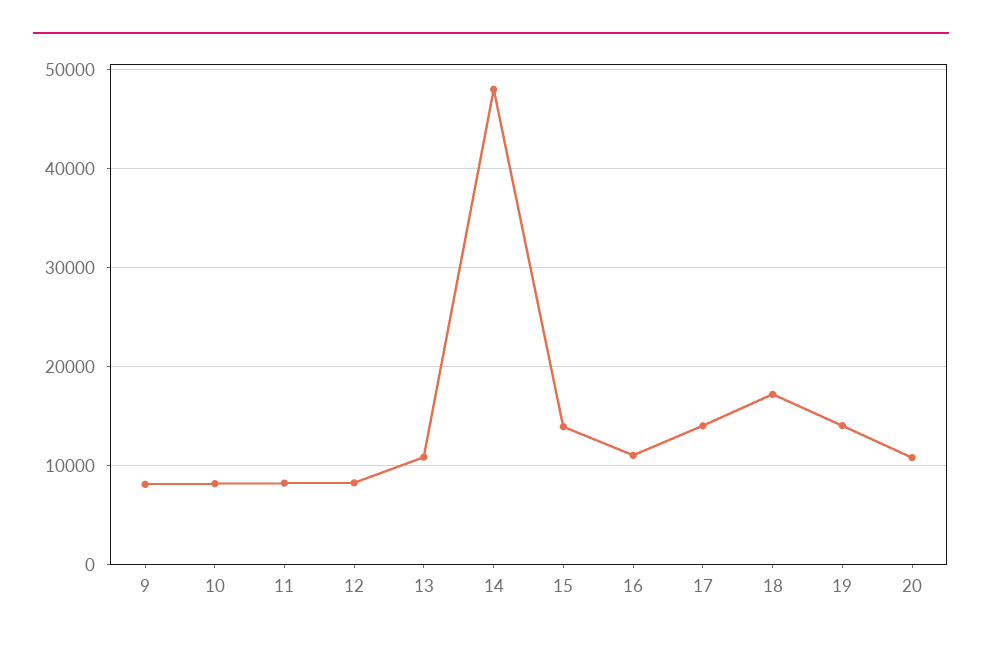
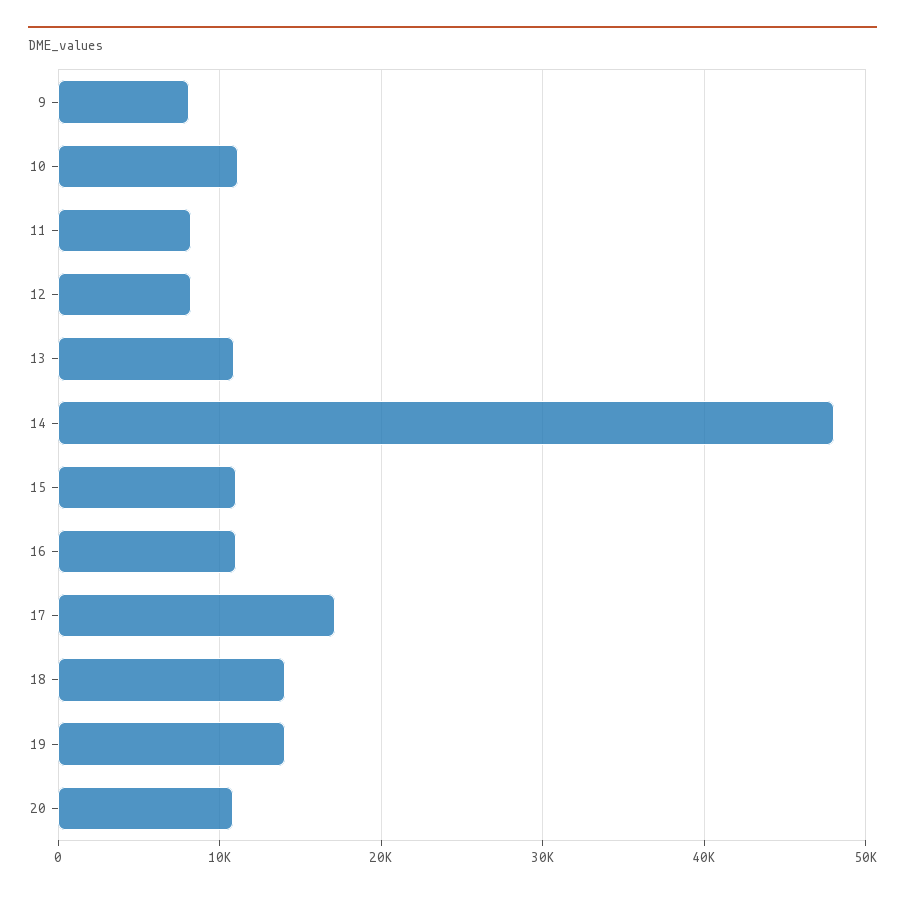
10: 8000 -> 11000
15: 14000 -> 11000
17: 14000 -> 17000
18: 17000 -> 14000

